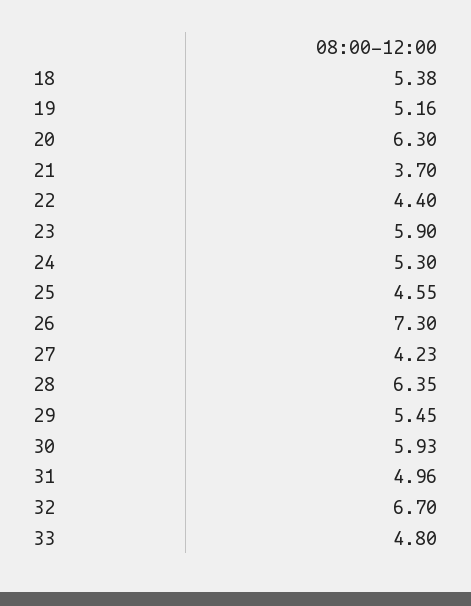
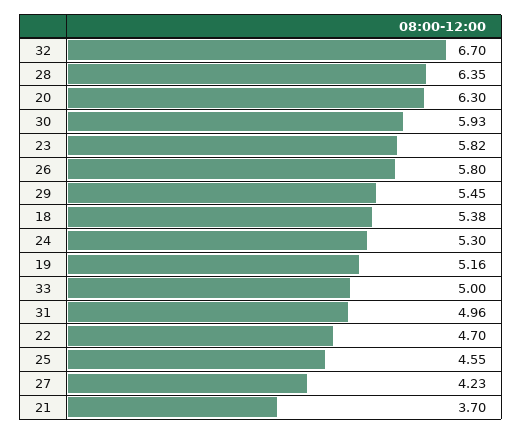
22: 4.4 -> 4.7
23: 5.9 -> 5.82
26: 7.3 -> 5.8
33: 4.8 -> 5

